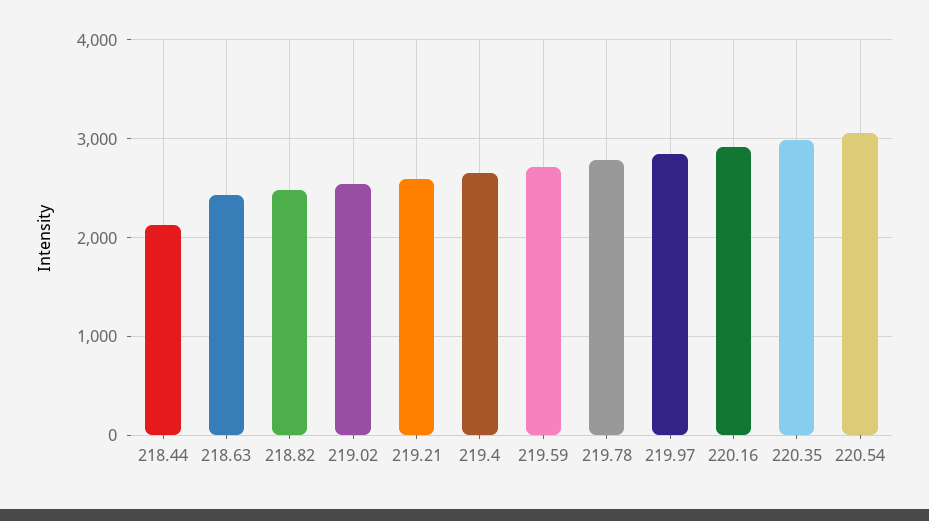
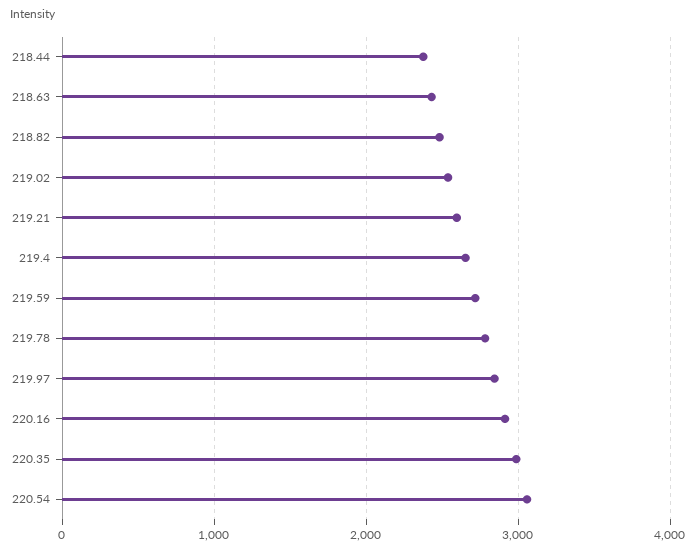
218.44: 2100 -> 2400

